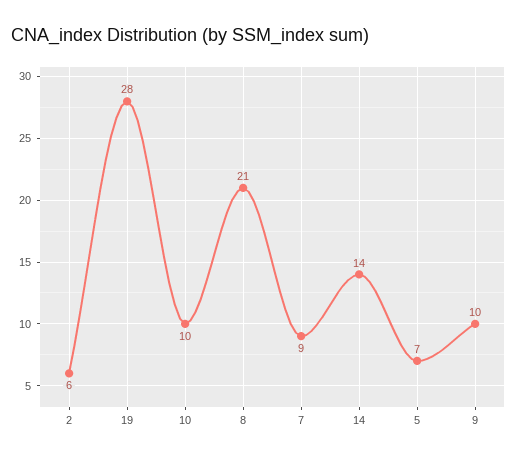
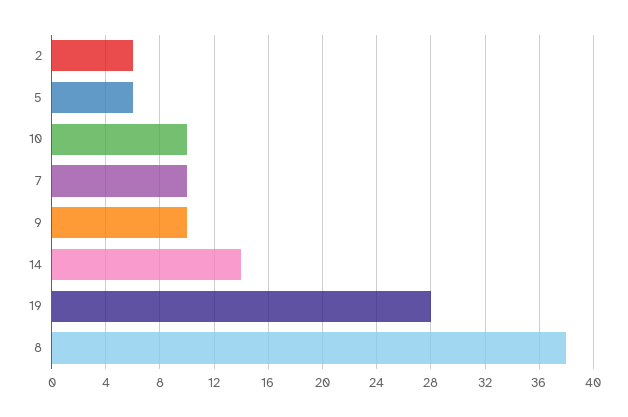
8: 21 -> 38
7: 9 -> 10
5: 7 -> 6

